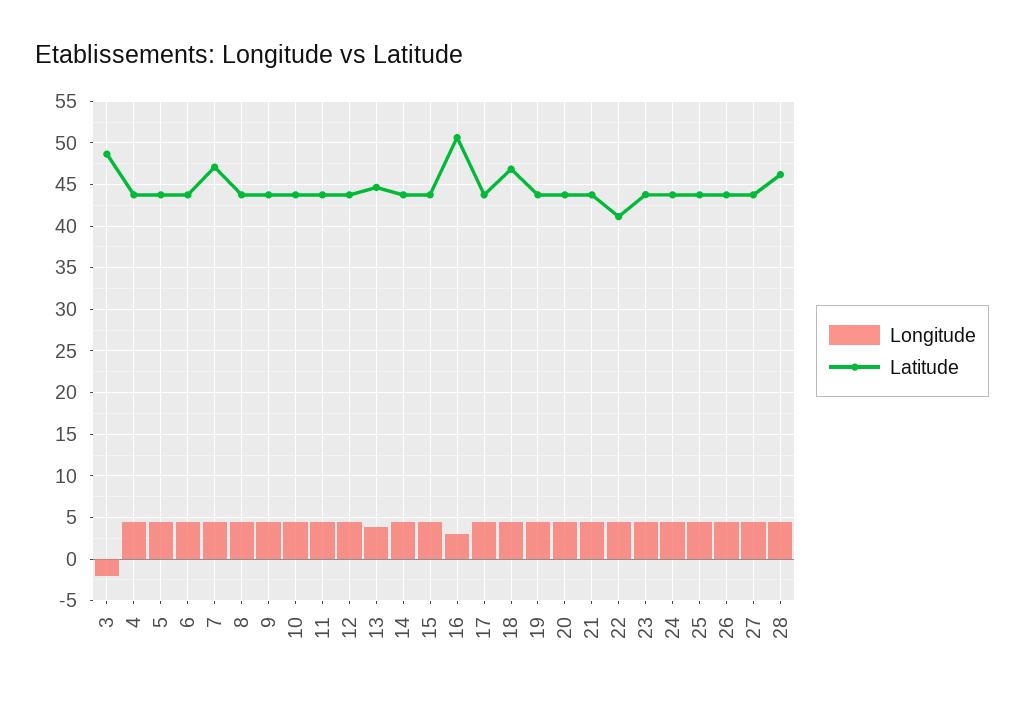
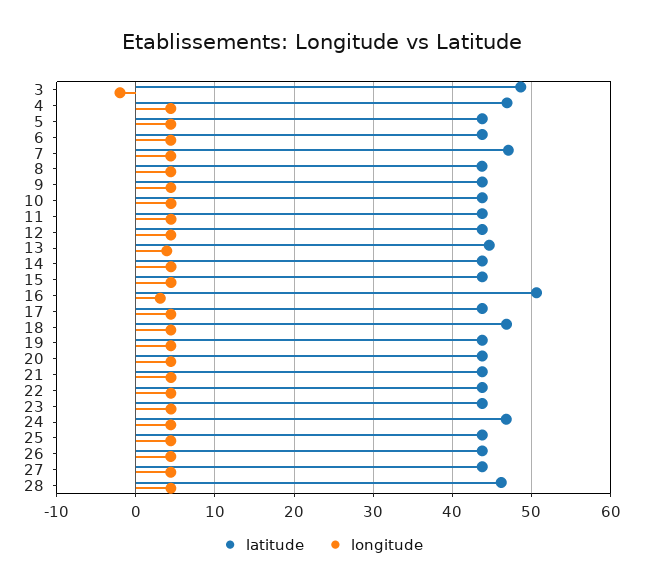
Latitude, 4: 44 -> 47
Latitude, 22: 41 -> 44
Latitude, 24: 44 -> 47

